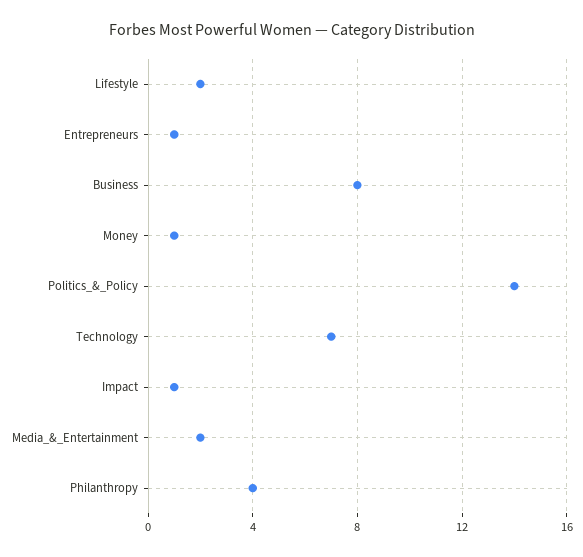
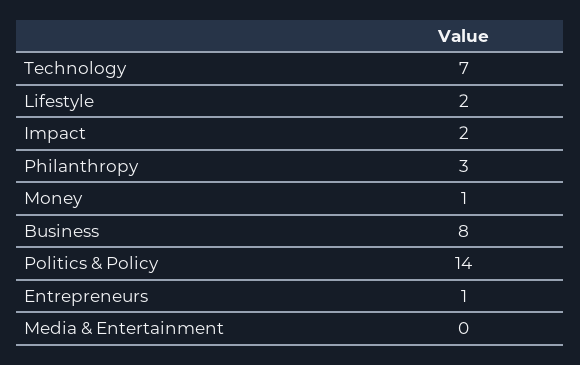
Impact: 1 -> 2
Media_&_Entertainment: 2 -> 0
Philanthropy: 4 -> 3

